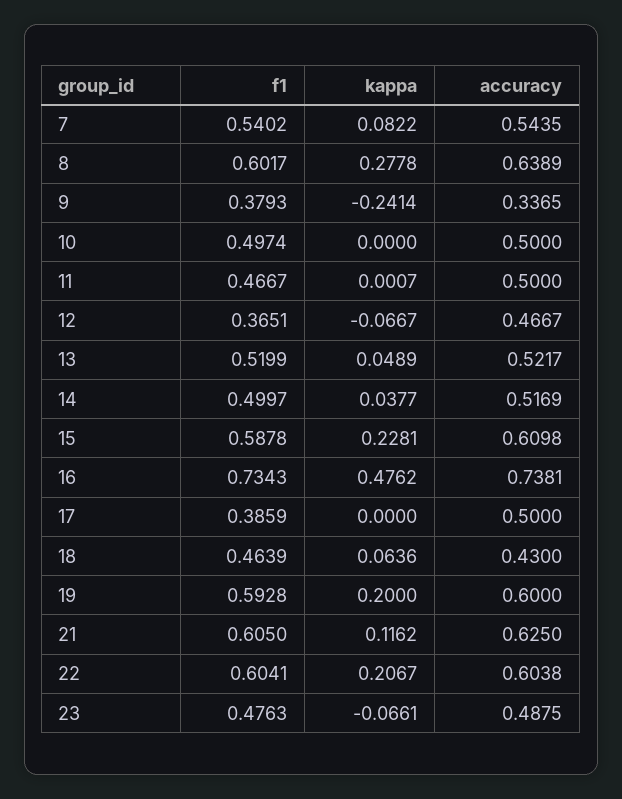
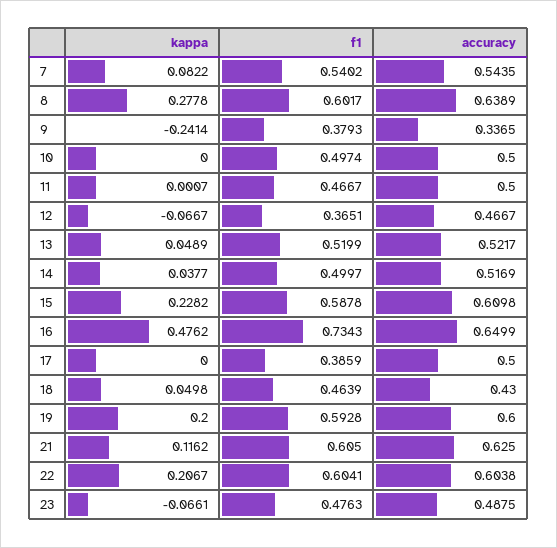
kappa, 15: 0.2281 -> 0.2282
accuracy, 16: 0.7381 -> 0.6499
kappa, 18: 0.0636 -> 0.0498

